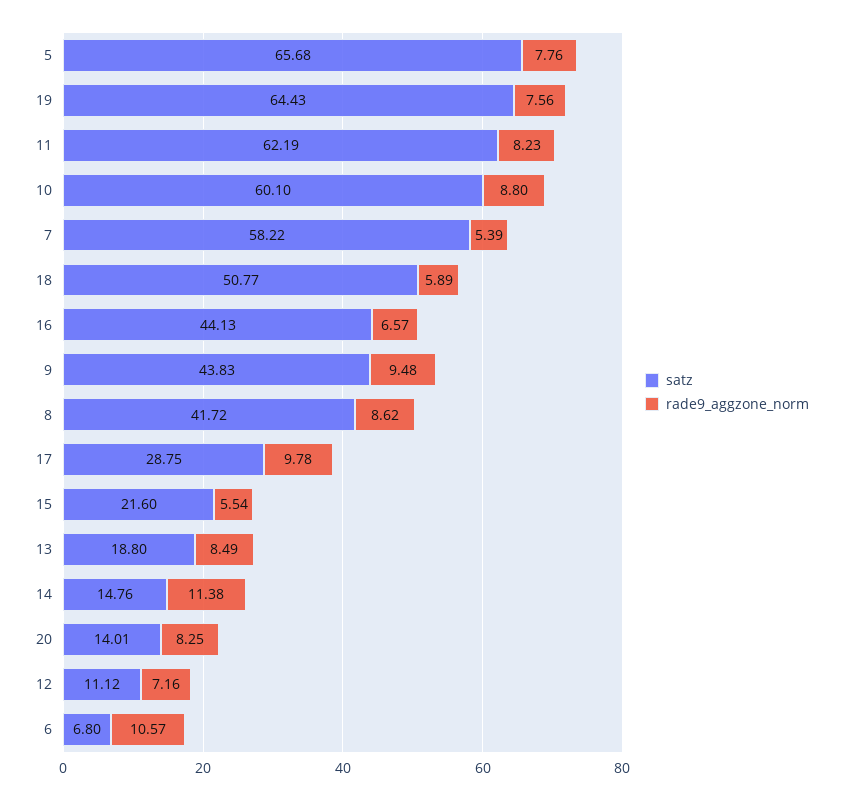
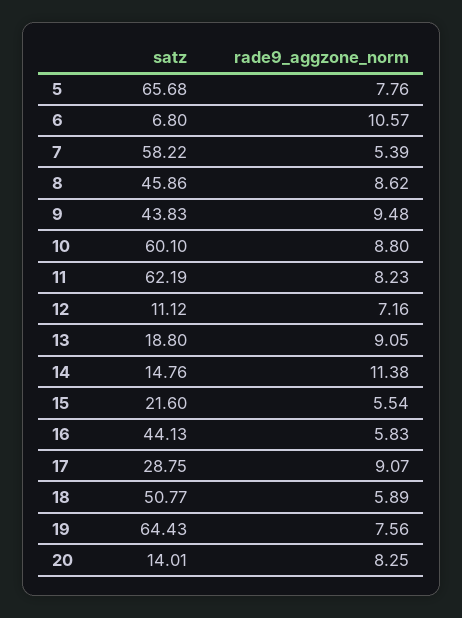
rade9_aggzone_norm, 16: 6.57 -> 5.83
satz, 8: 41.72 -> 45.86
rade9_aggzone_norm, 17: 9.78 -> 9.07
rade9_aggzone_norm, 13: 8.49 -> 9.05

